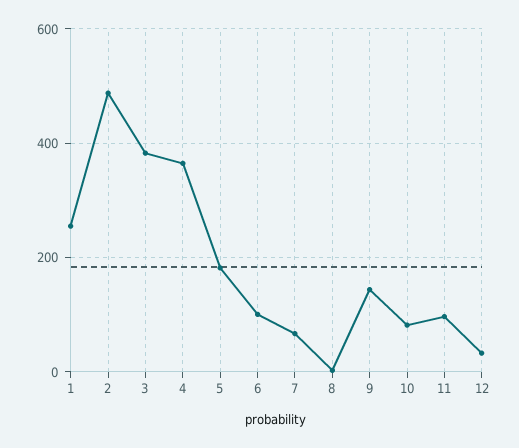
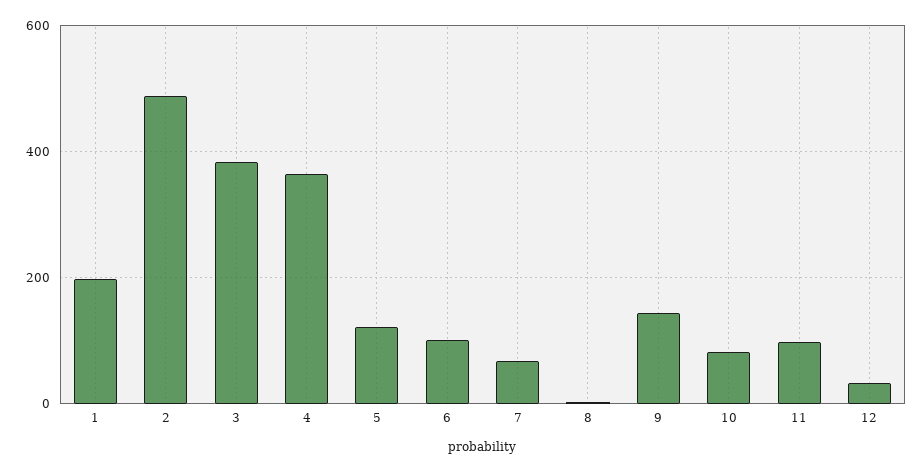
1: 260 -> 200
5: 180 -> 120

